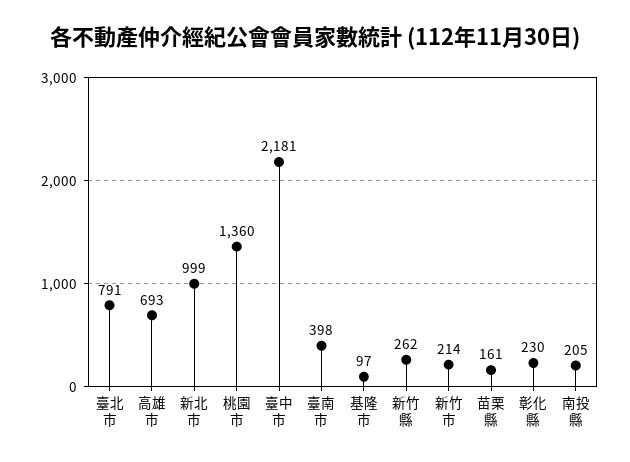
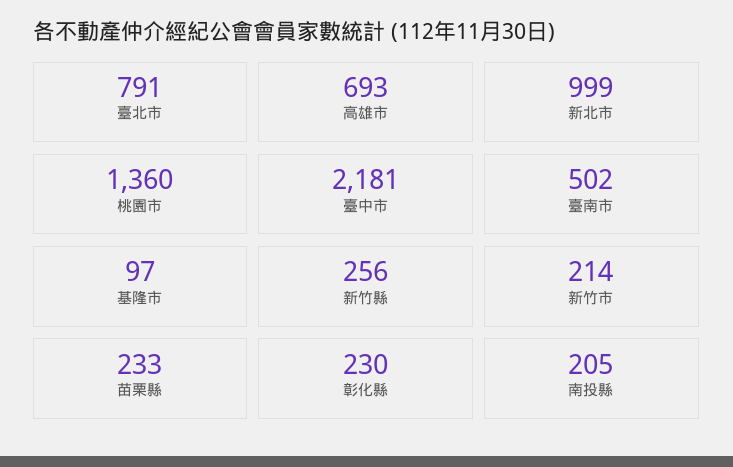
臺南市: 398 -> 502
新竹縣: 262 -> 256
苗栗縣: 161 -> 233

